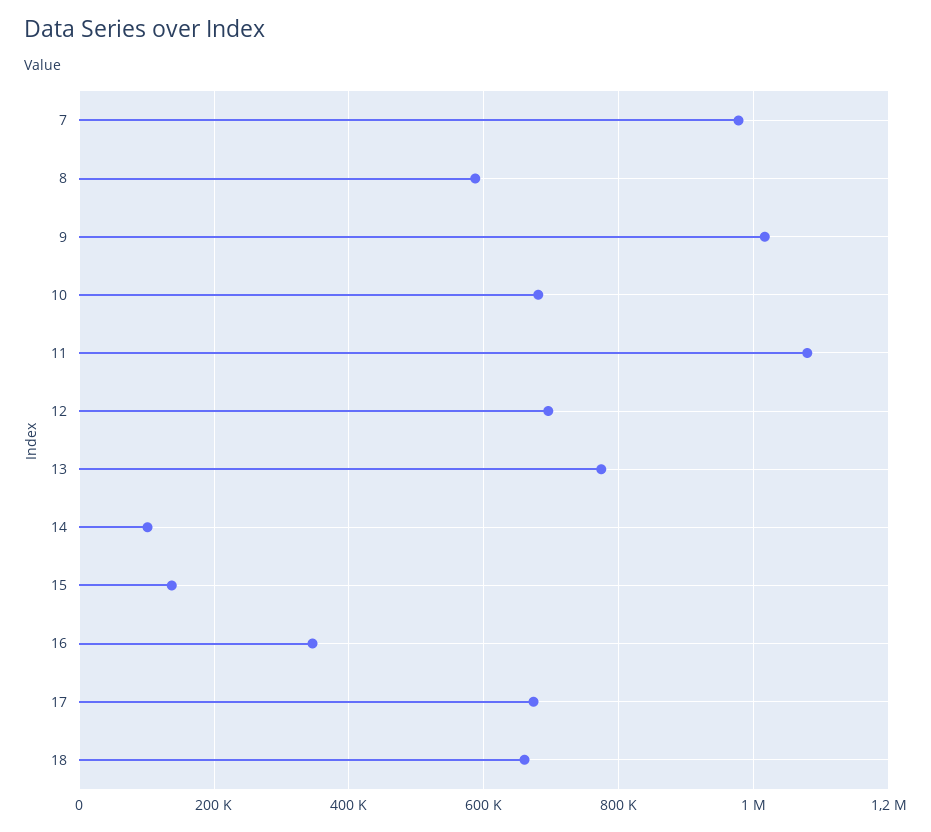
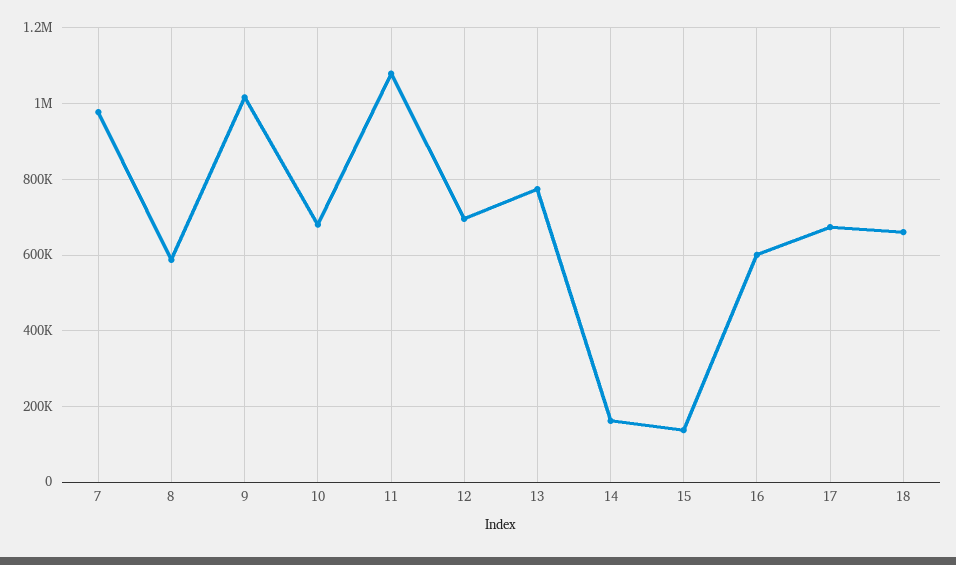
14: 100000 -> 160000
16: 340000 -> 600000

